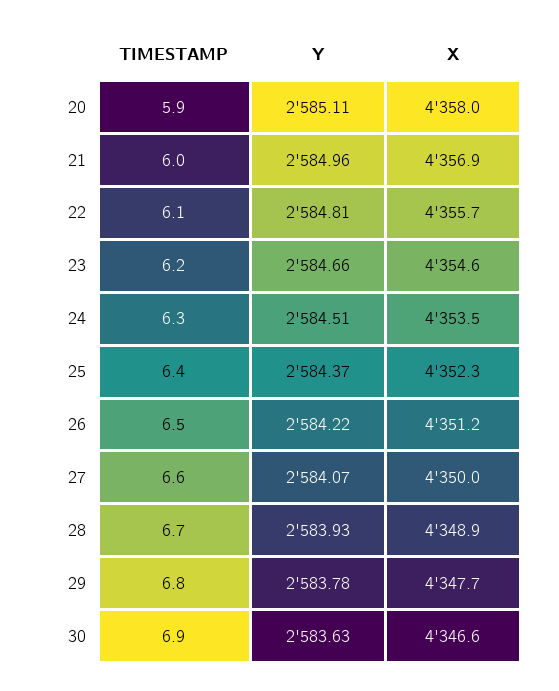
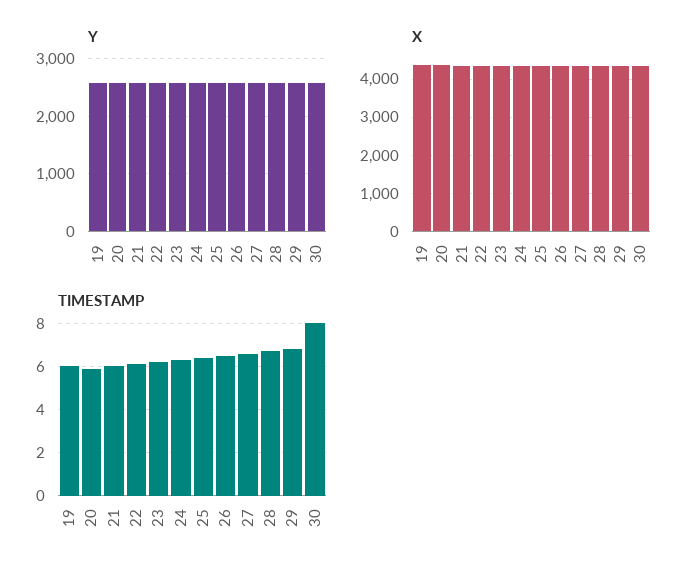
TIMESTAMP, 30: 6.9 -> 8
Y, 19: none -> 2600
X, 19: none -> 4400
TIMESTAMP, 19: none -> 6

